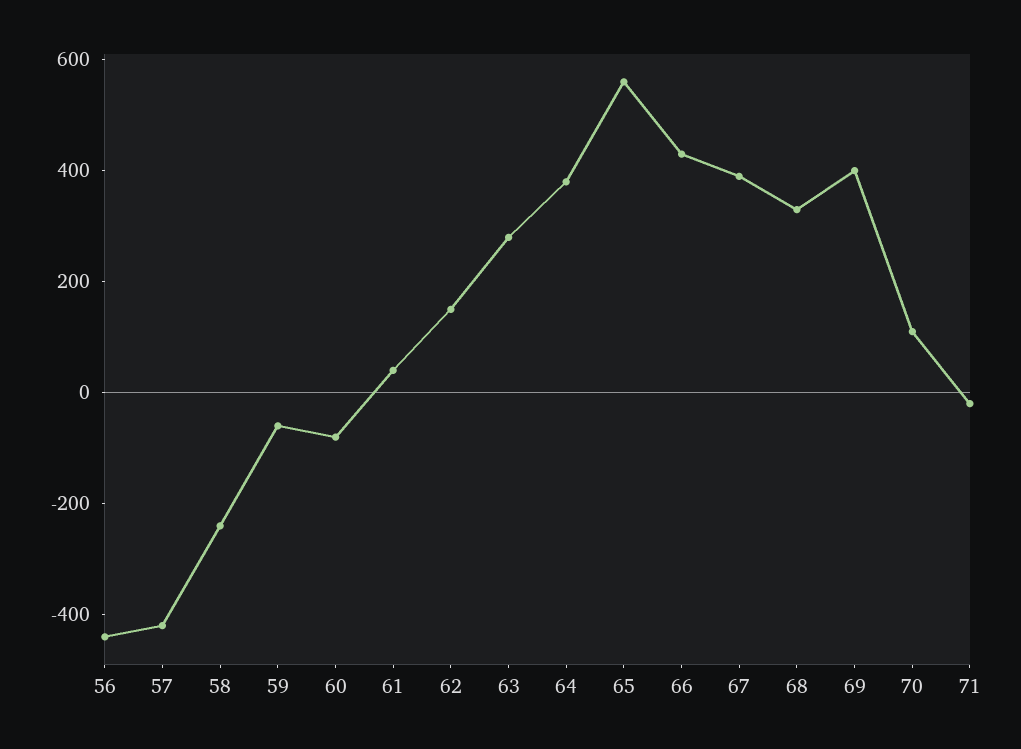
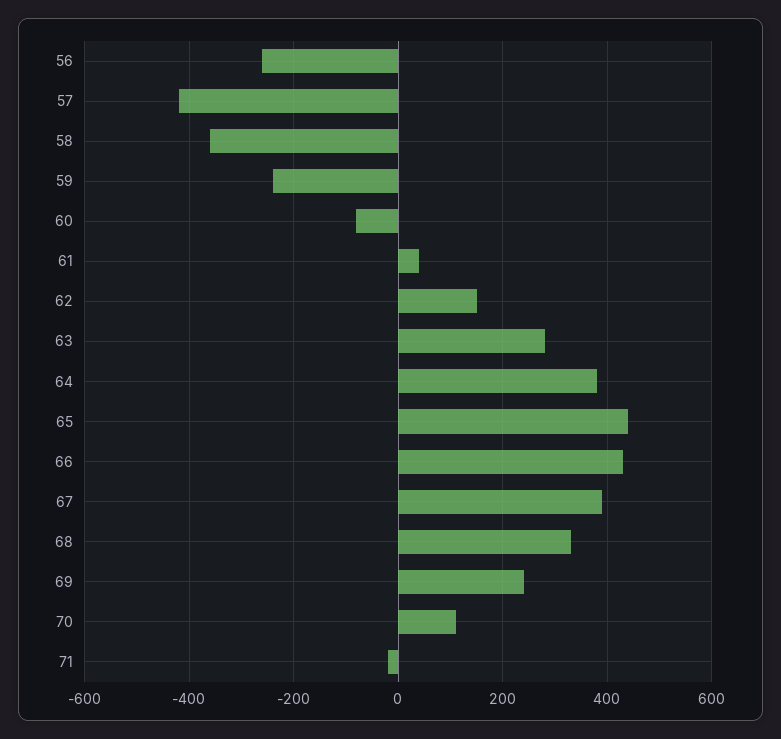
56: -450 -> -260
58: -250 -> -360
59: -50 -> -240
65: 550 -> 440
69: 400 -> 240

